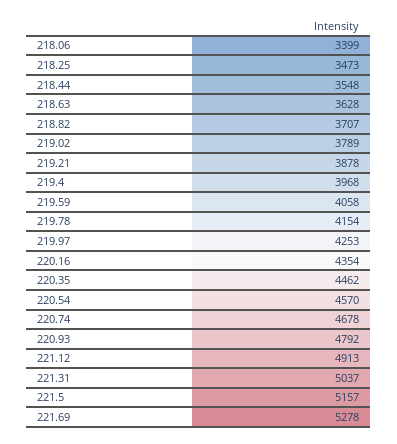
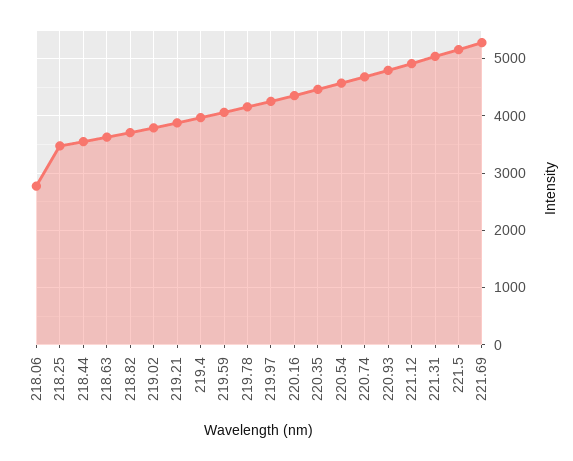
218.06: 3399 -> 2800

